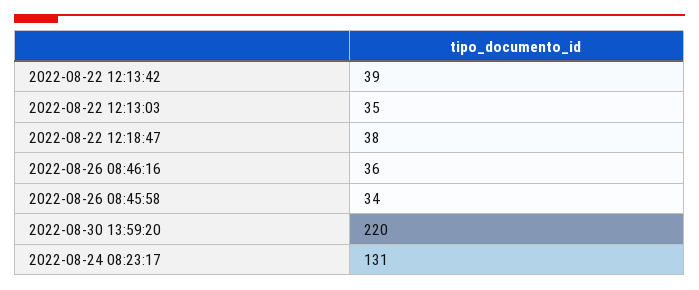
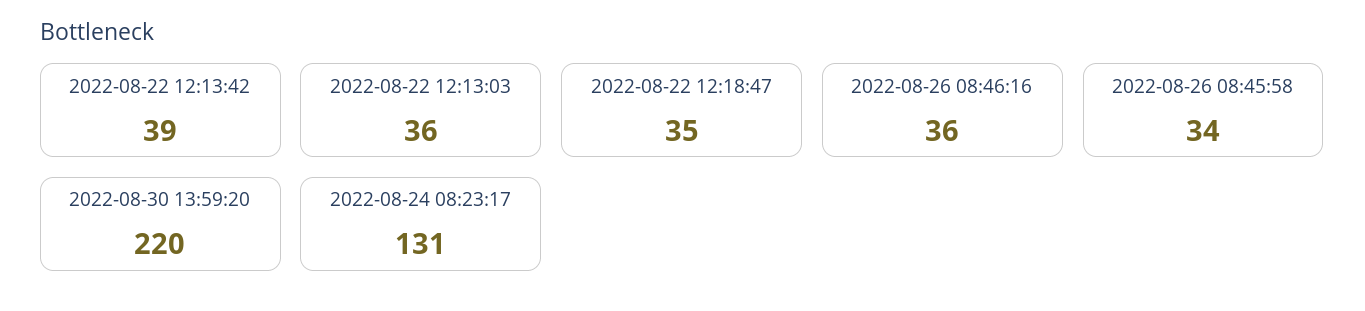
2022-08-22 12:13:03: 35 -> 36
2022-08-22 12:18:47: 38 -> 35

